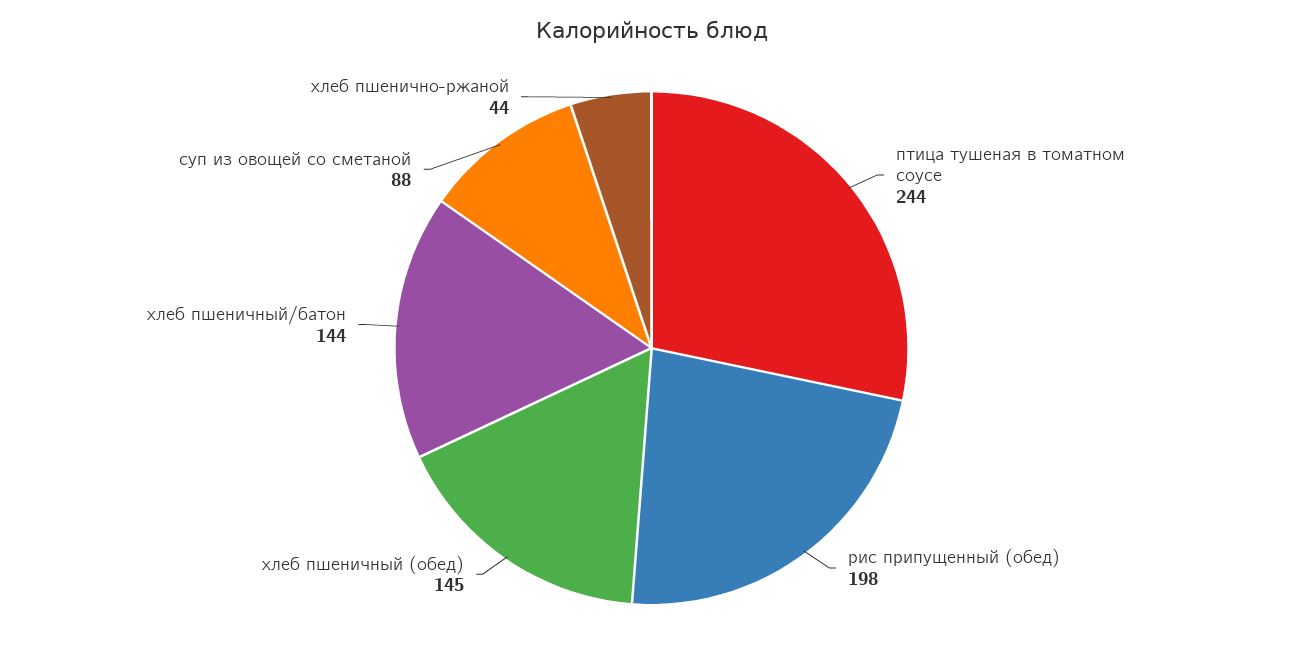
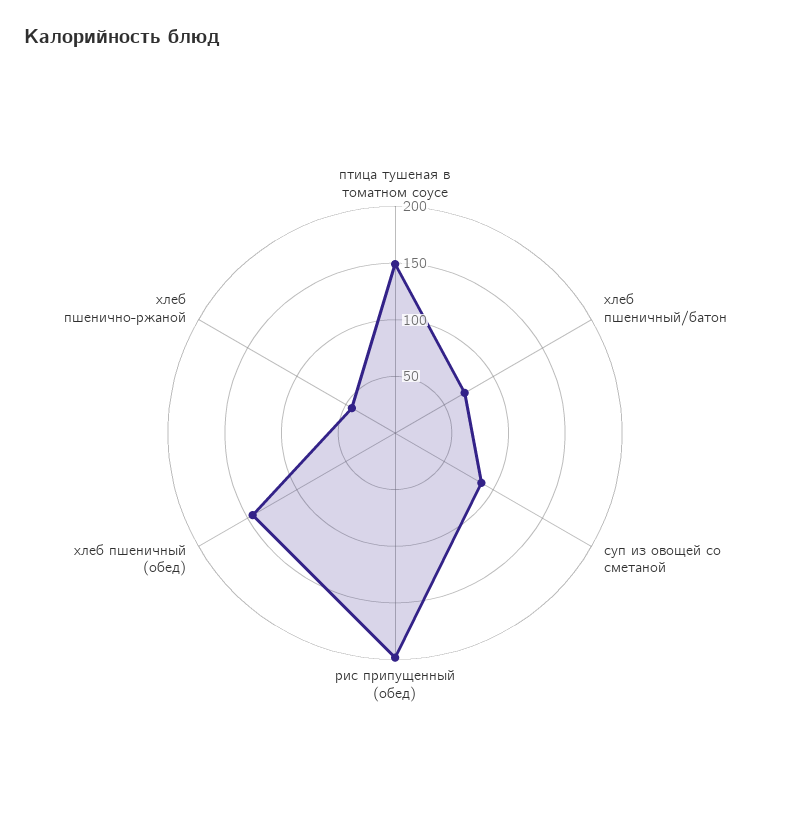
птица тушеная в томатном соусе: 244 -> 150
хлеб пшеничный/батон: 144 -> 70

